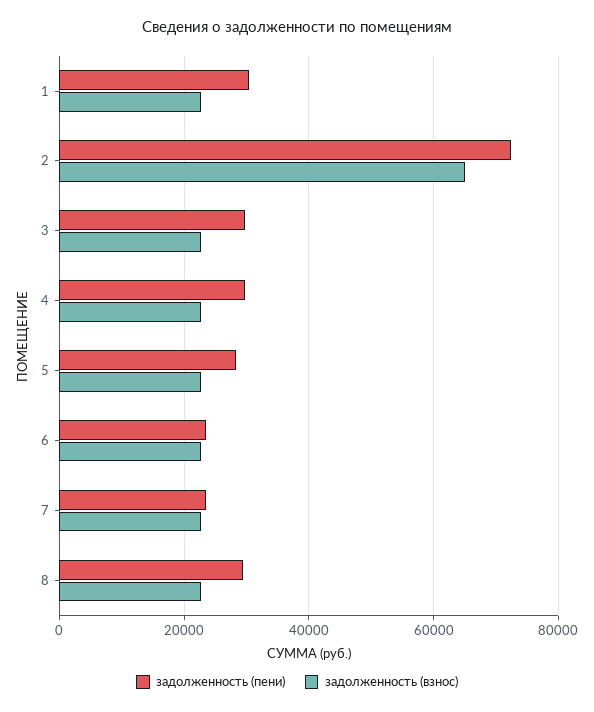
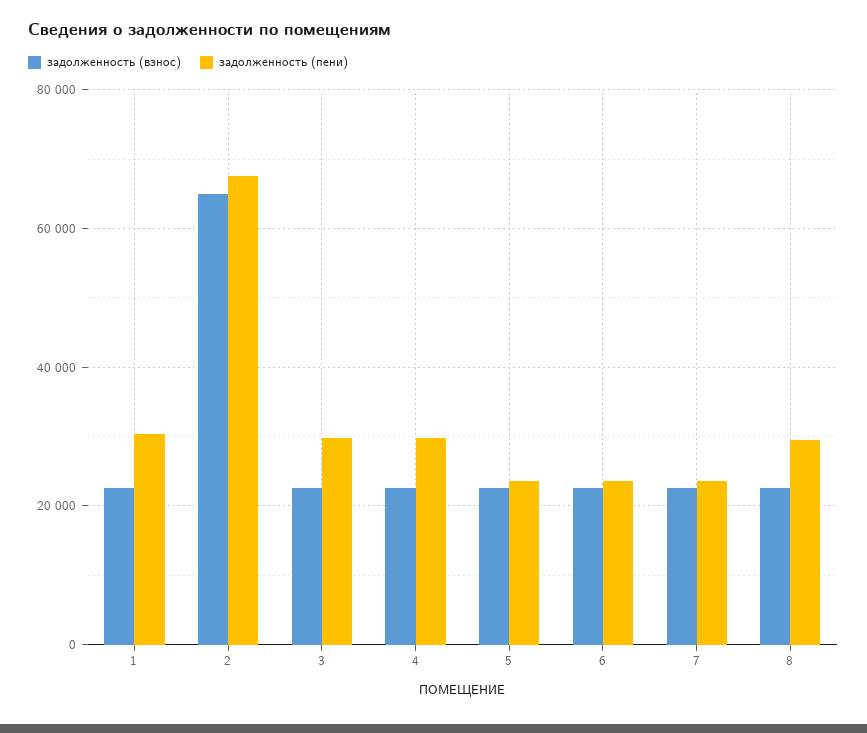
задолженность (пени), 2: 72000 -> 68000
задолженность (пени), 5: 28000 -> 24000

